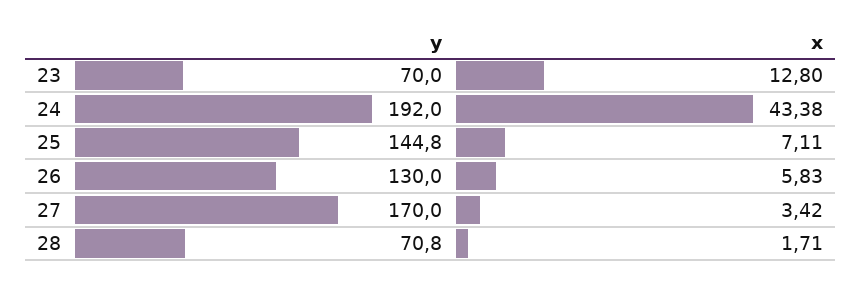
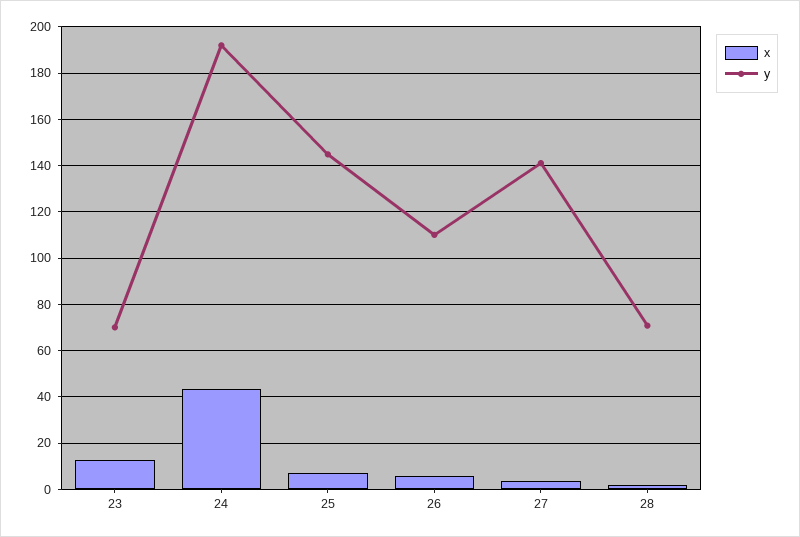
y, 26: 130 -> 110
y, 27: 170 -> 140

